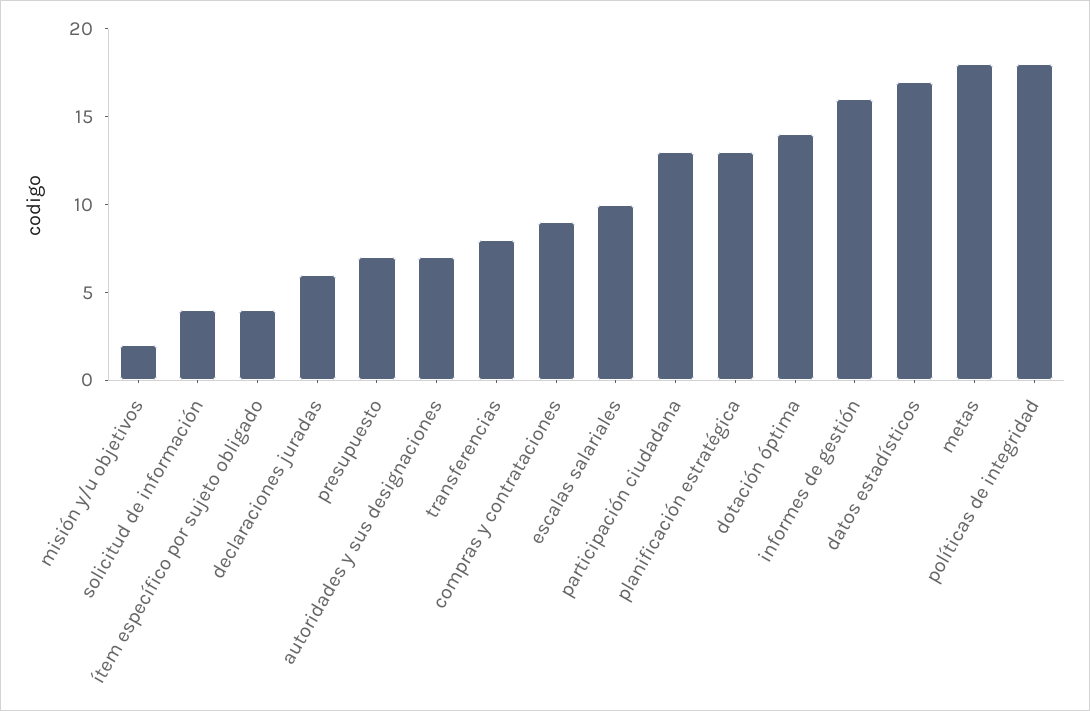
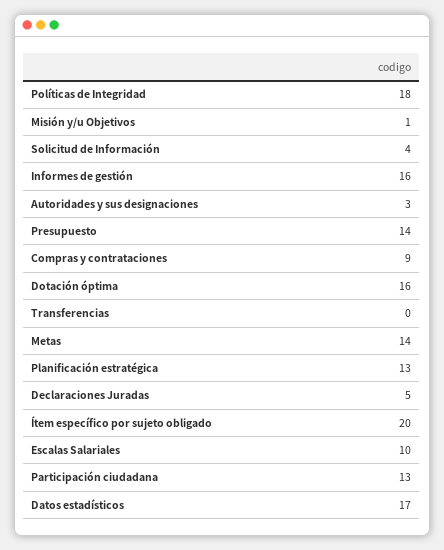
misión y/u objetivos: 2 -> 1
ítem específico por sujeto obligado: 4 -> 20
declaraciones juradas: 6 -> 5
presupuesto: 7 -> 14
autoridades y sus designaciones: 7 -> 3
transferencias: 8 -> 0
dotación óptima: 14 -> 16
metas: 18 -> 14

